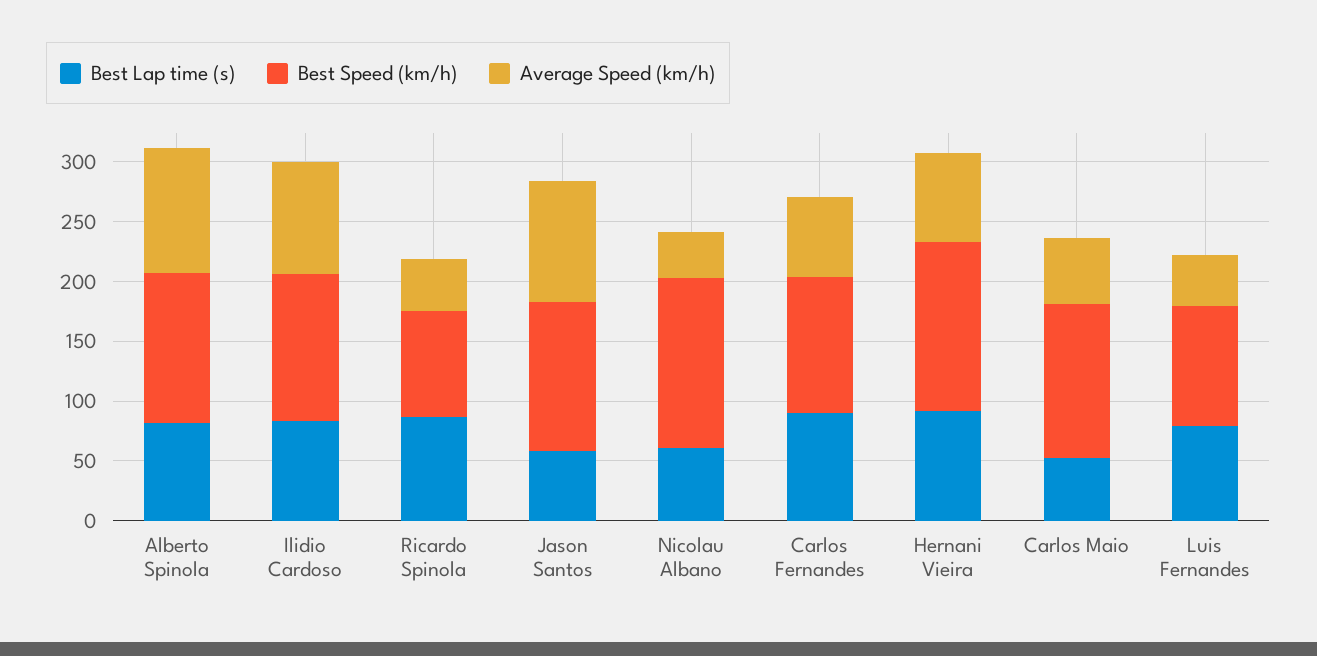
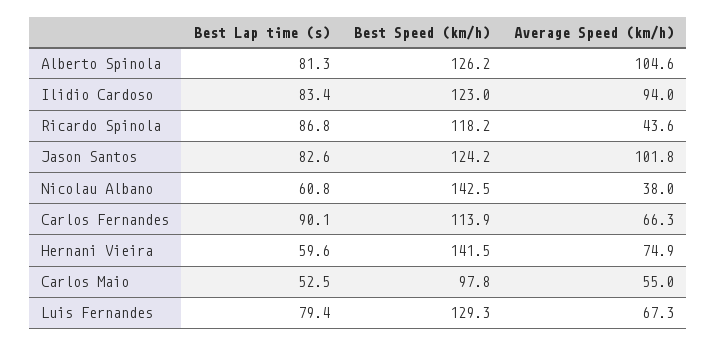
Best Speed (km/h), Ricardo Spinola: 90 -> 118.2
Best Lap time (s), Jason Santos: 60 -> 82.6
Best Lap time (s), Hernani Vieira: 90 -> 59.6
Best Speed (km/h), Carlos Maio: 130 -> 97.8
Best Speed (km/h), Luis Fernandes: 100 -> 129.3
Average Speed (km/h), Luis Fernandes: 40 -> 67.3

